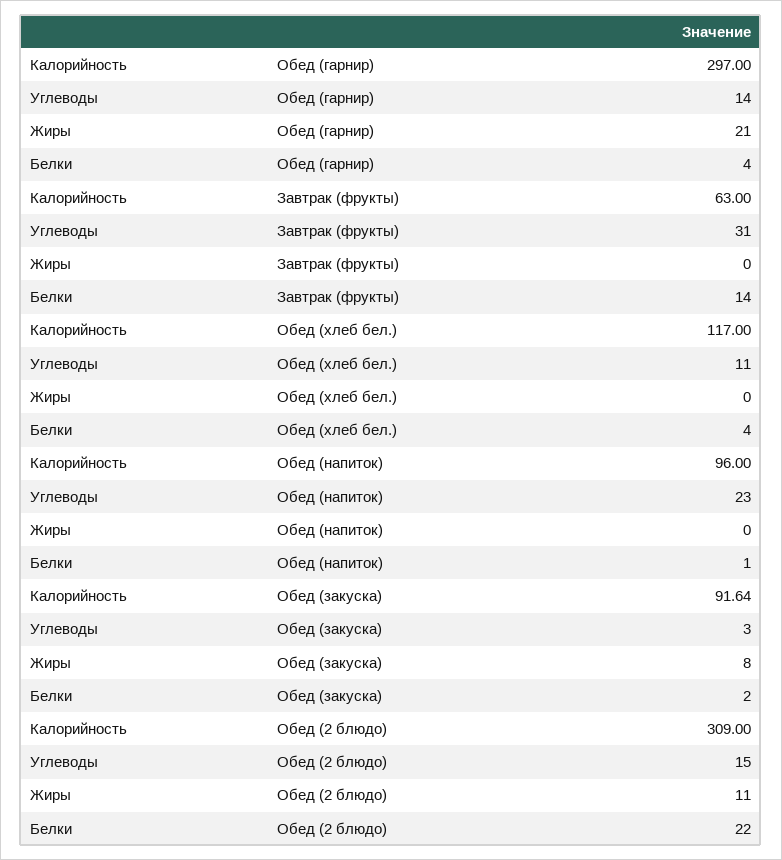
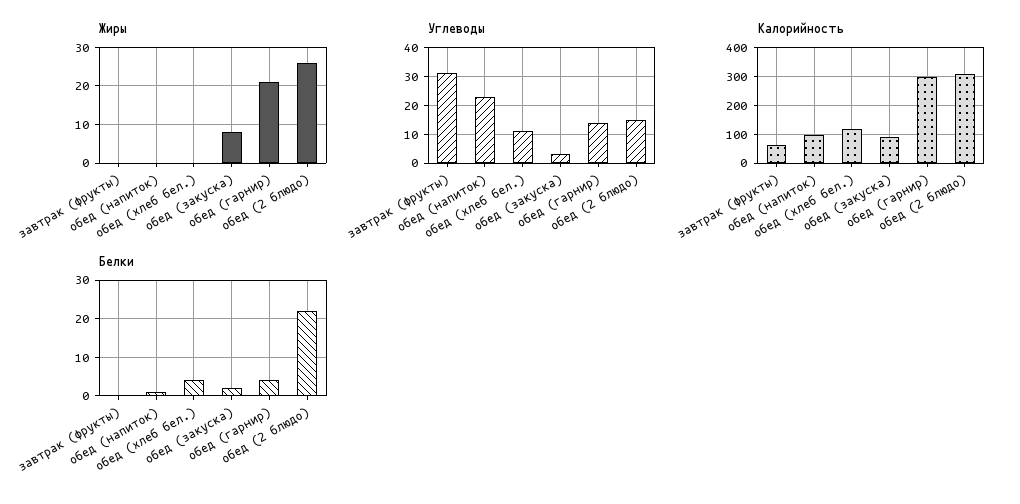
Белки, Завтрак (фрукты): 14 -> 0
Жиры, Обед (2 блюдо): 11 -> 25

